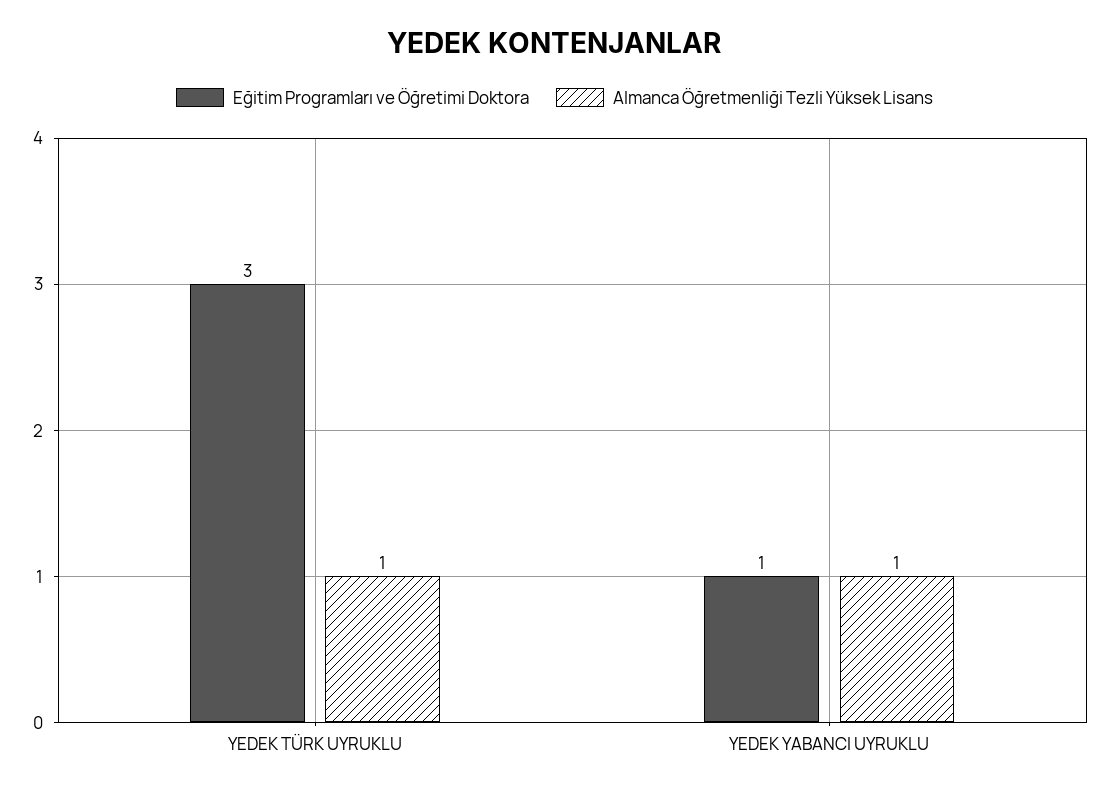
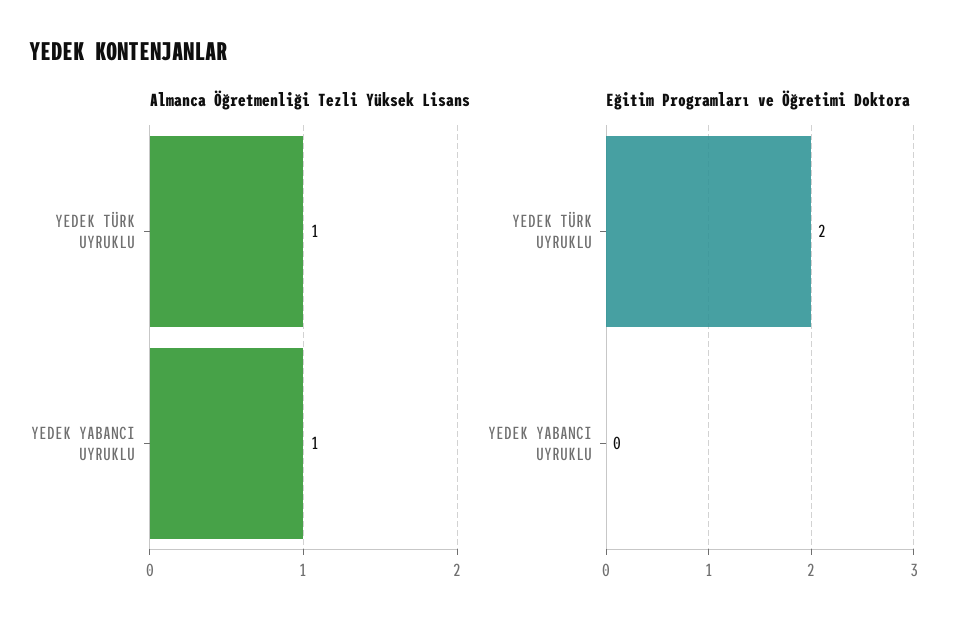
Eğitim Programları ve Öğretimi Doktora, YEDEK TÜRK UYRUKLU: 3 -> 2
Eğitim Programları ve Öğretimi Doktora, YEDEK YABANCI UYRUKLU: 1 -> 0

